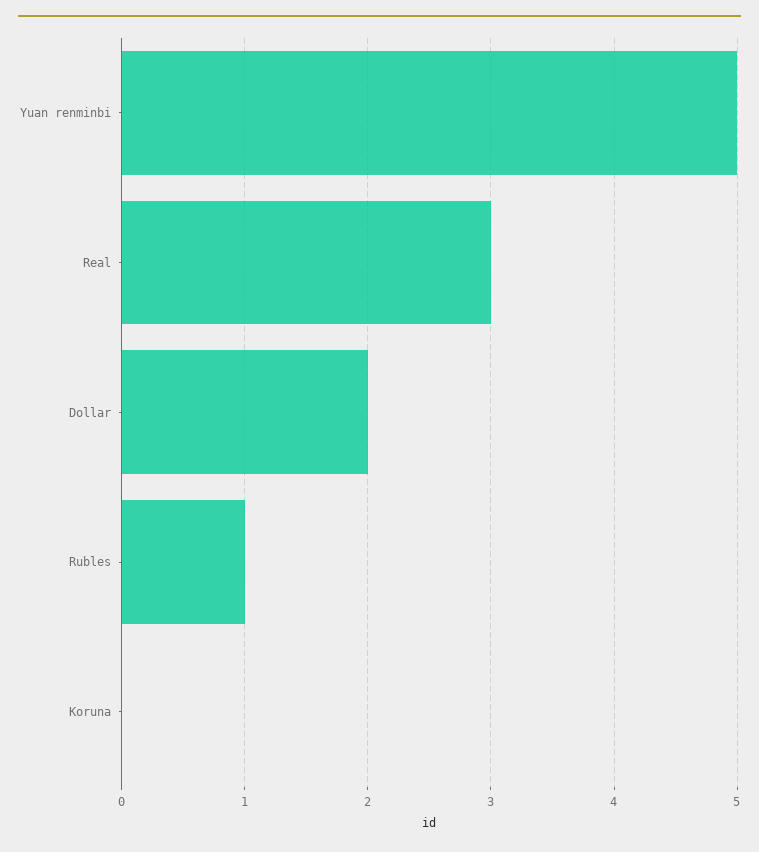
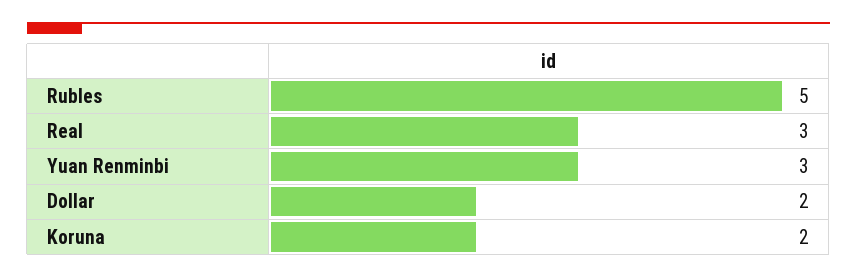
Yuan renminbi: 5 -> 3
Rubles: 1 -> 5
Koruna: 0 -> 2

